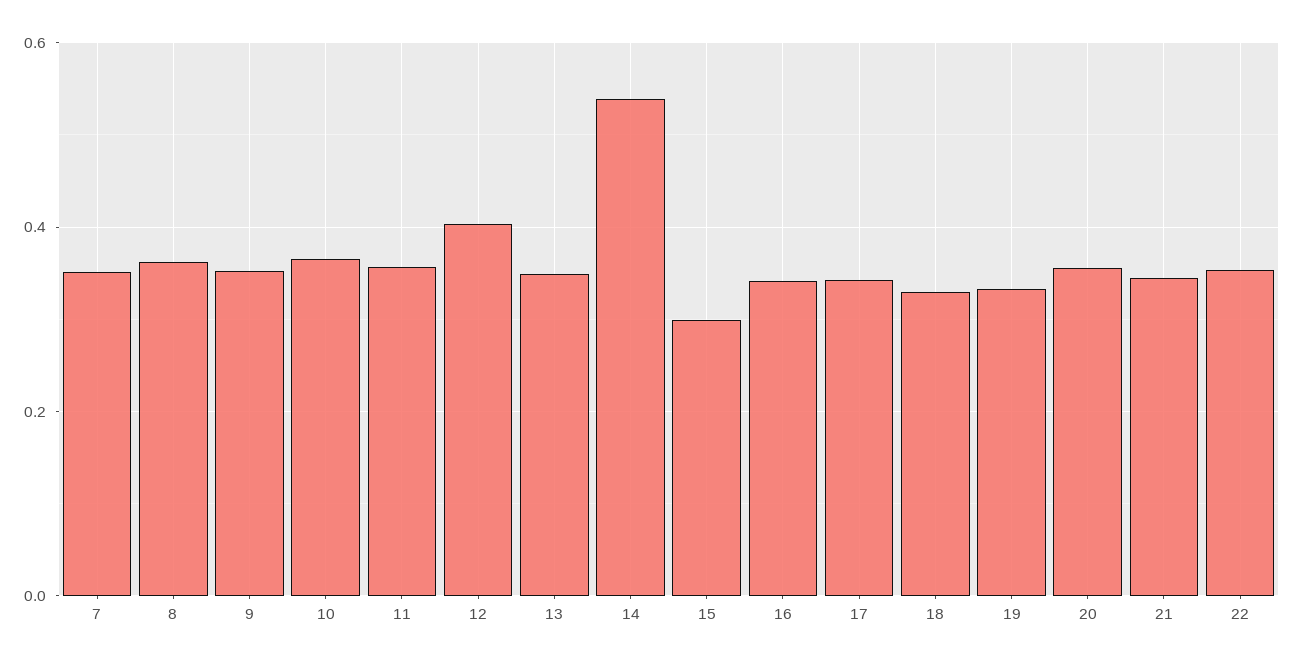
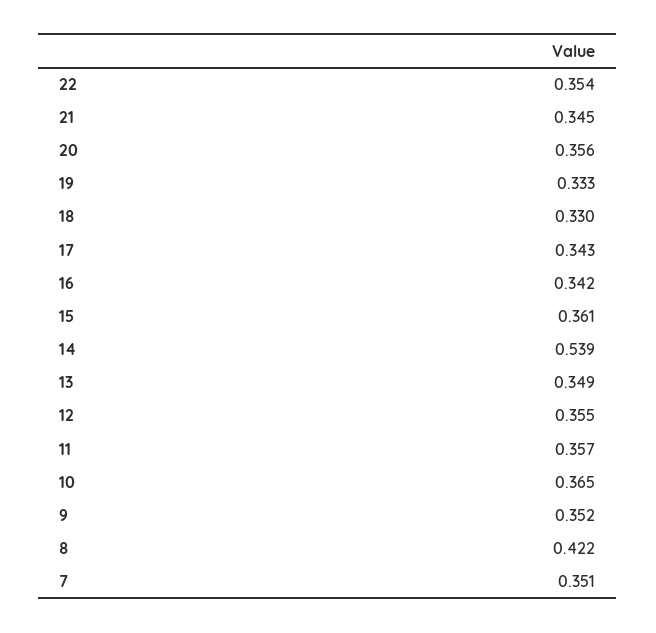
8: 0.36 -> 0.422
12: 0.4 -> 0.355
15: 0.3 -> 0.361

